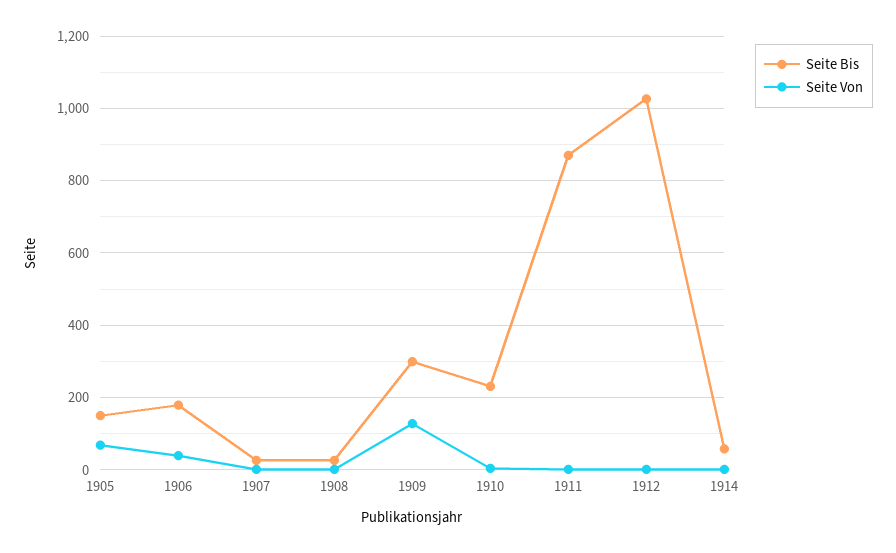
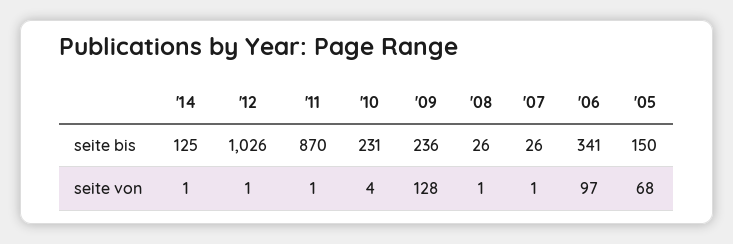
Seite Bis, 1906: 180 -> 341
Seite Von, 1906: 40 -> 97
Seite Bis, 1909: 300 -> 236
Seite Bis, 1914: 60 -> 125

